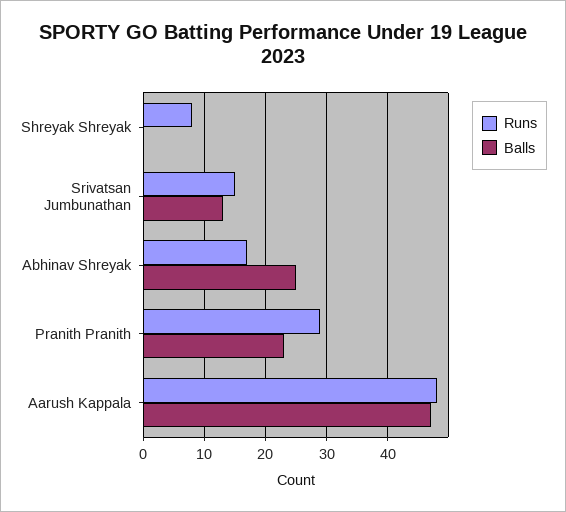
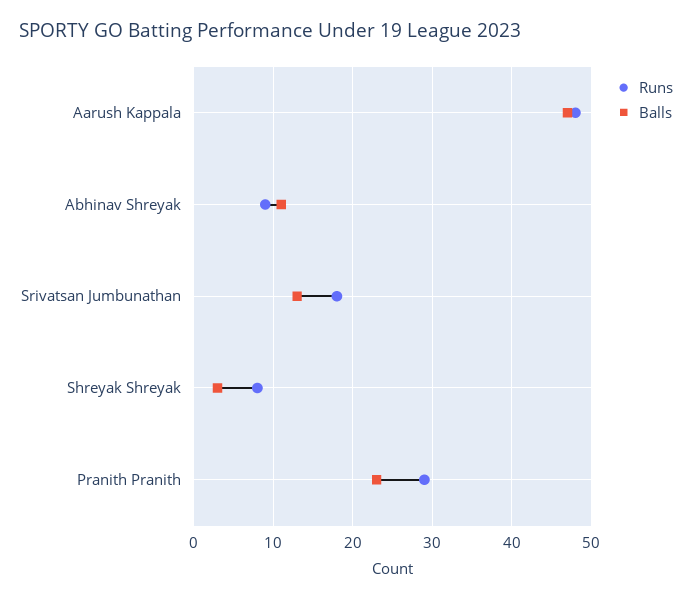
Balls, Shreyak Shreyak: 0 -> 3
Runs, Srivatsan Jumbunathan: 15 -> 18
Runs, Abhinav Shreyak: 17 -> 9
Balls, Abhinav Shreyak: 25 -> 11

